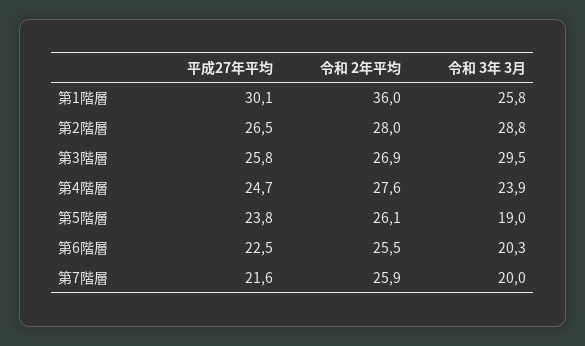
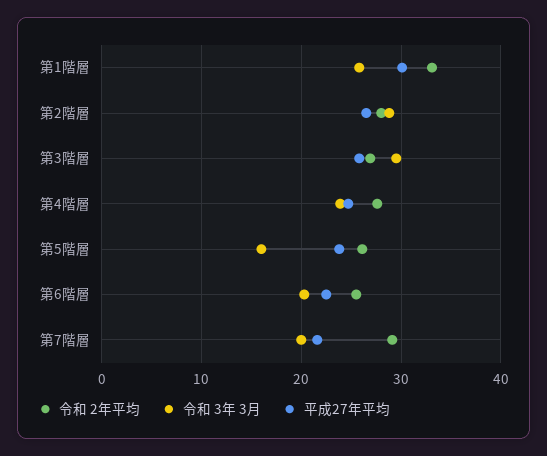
令和 2年平均, 第1階層: 36 -> 33
令和 3年 3月, 第5階層: 19 -> 16
令和 2年平均, 第7階層: 25.9 -> 29

